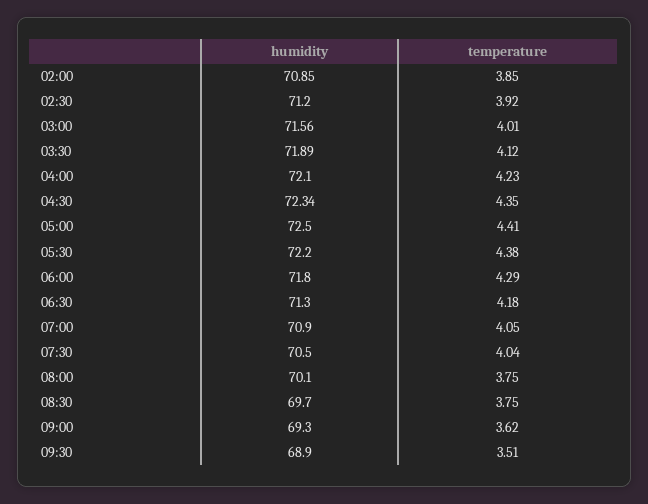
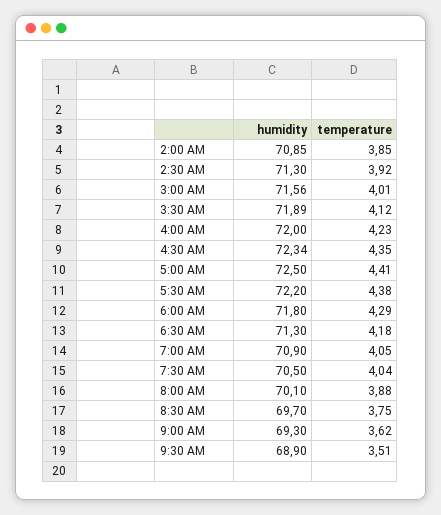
humidity, 02:30: 71.2 -> 71.3
humidity, 04:00: 72.1 -> 72
temperature, 08:00: 3.75 -> 3.88

